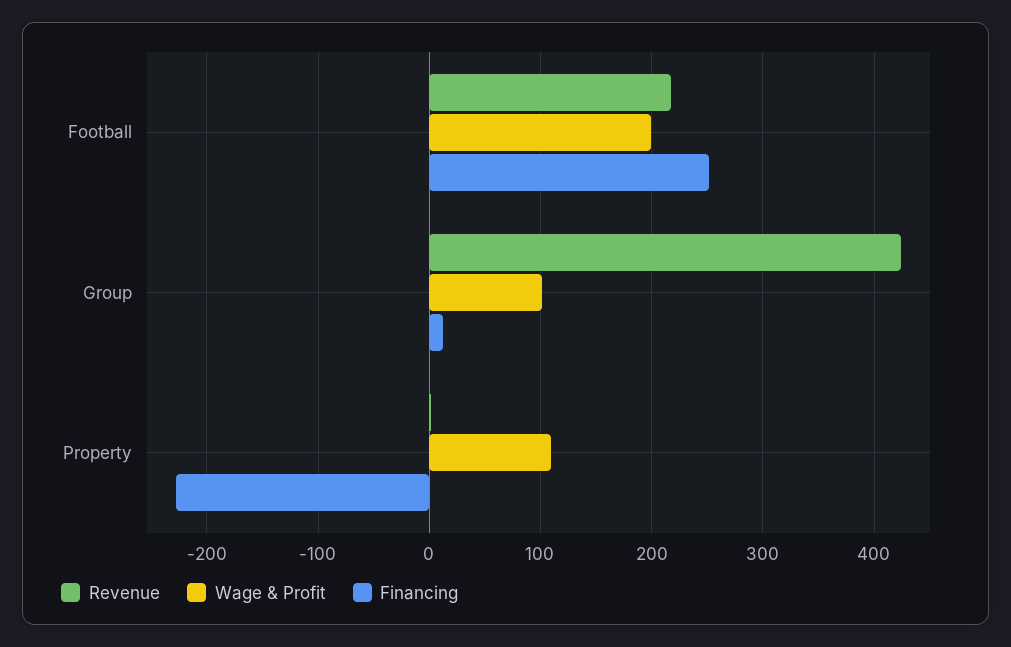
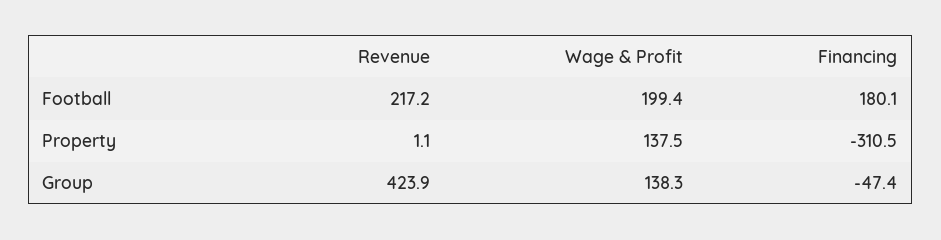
Financing, Football: 250 -> 180.1
Wage & Profit, Group: 100 -> 138.3
Financing, Group: 10 -> -47.4
Wage & Profit, Property: 110 -> 137.5
Financing, Property: -230 -> -310.5

